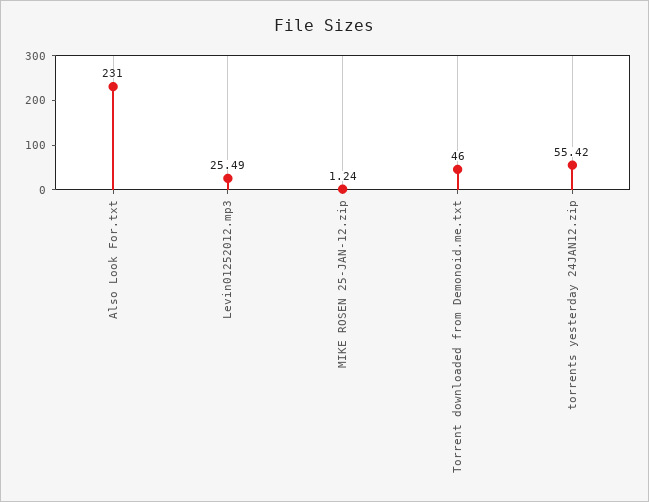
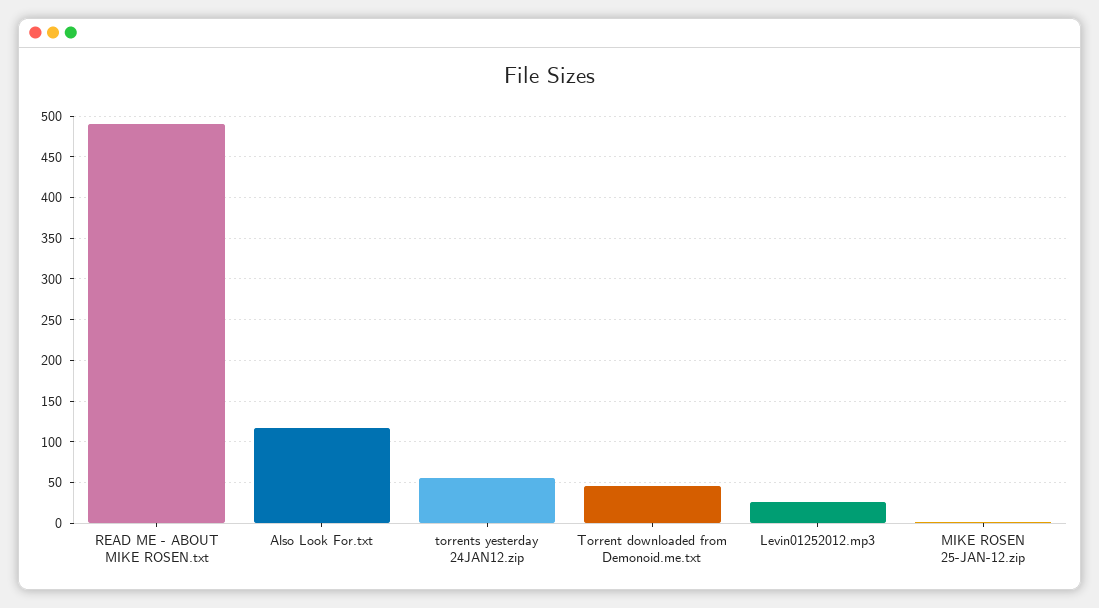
Also Look For.txt: 231 -> 120
READ ME - ABOUT MIKE ROSEN.txt: none -> 490

